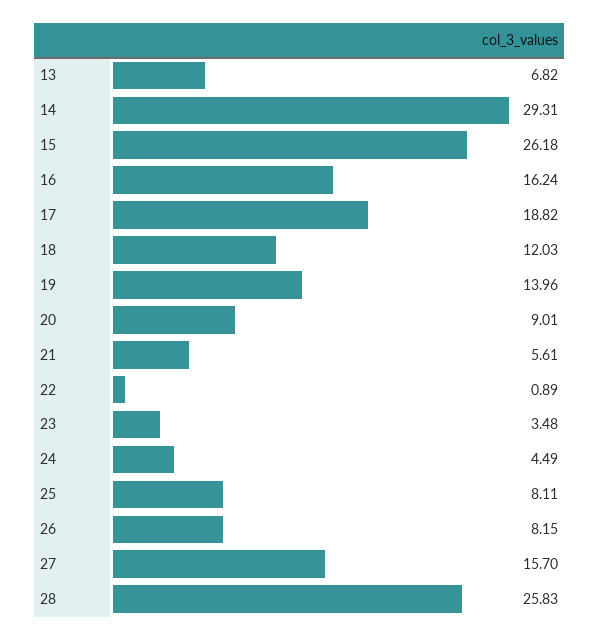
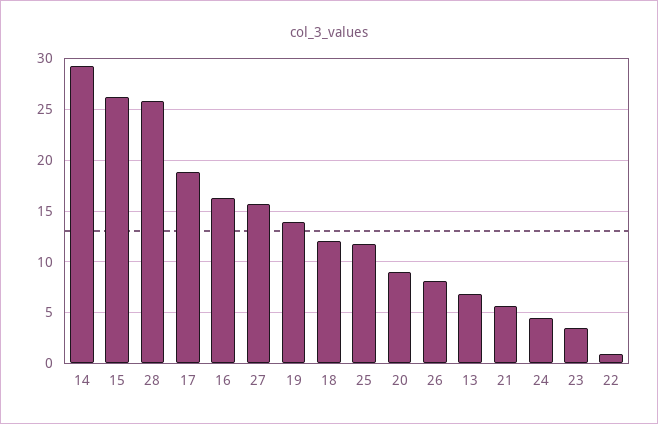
25: 8.11 -> 12

